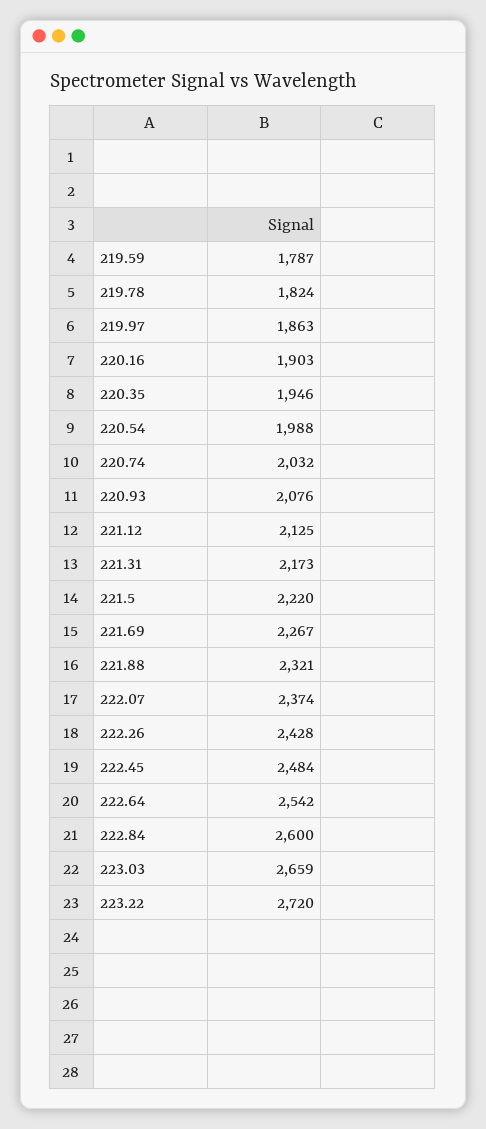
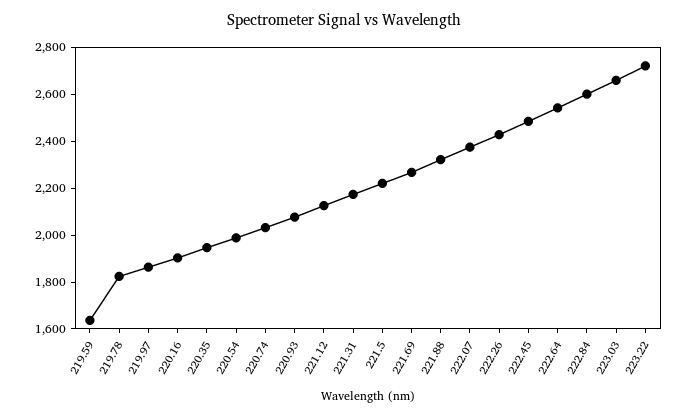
219.59: 1787 -> 1650

